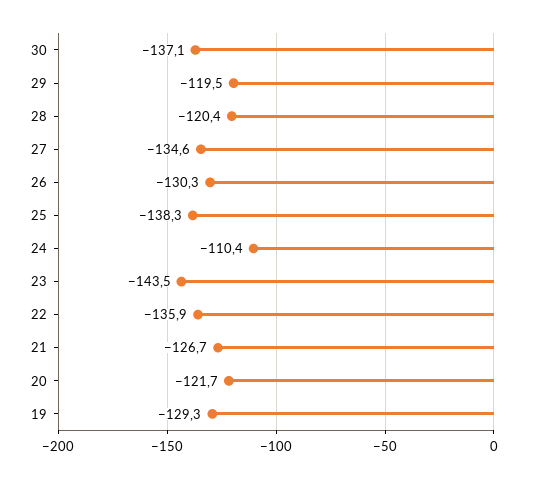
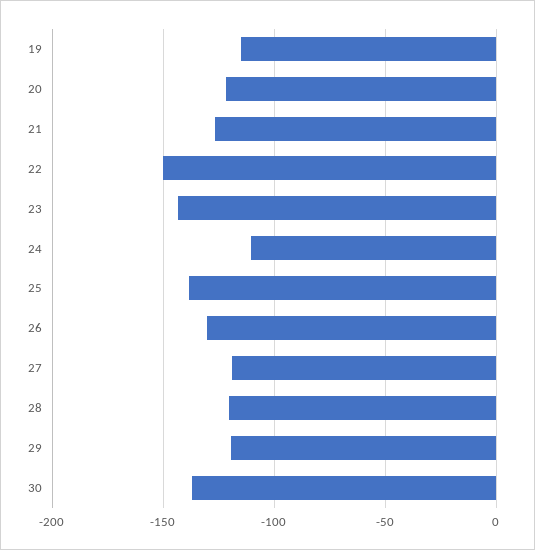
27: -134.6 -> -120
22: -135.9 -> -150
19: -129.3 -> -115

